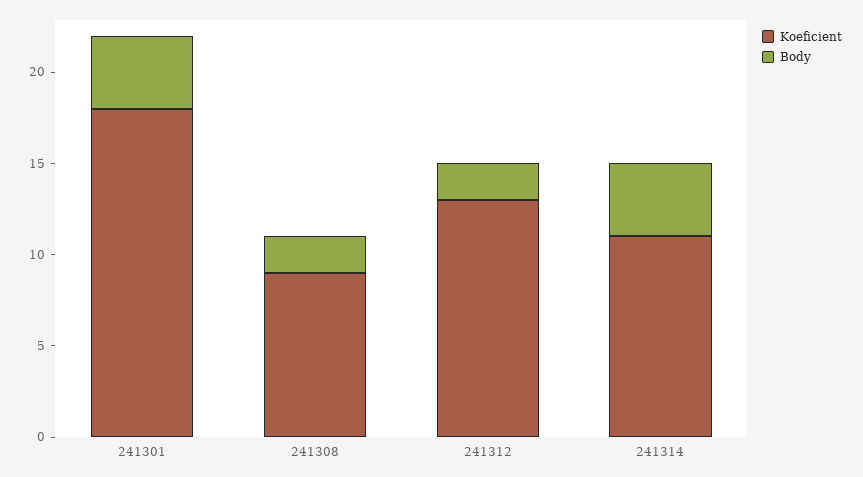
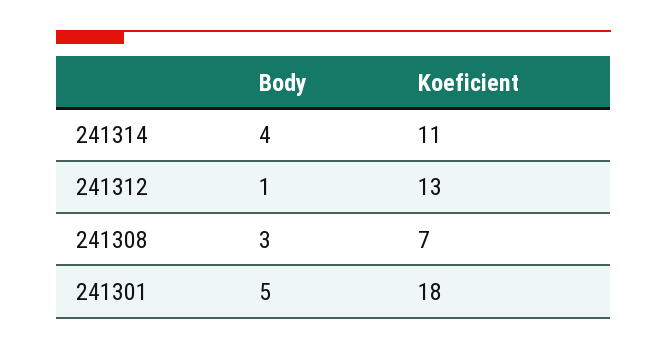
Body, 241301: 4 -> 5
Koeficient, 241308: 9 -> 7
Body, 241308: 2 -> 3
Body, 241312: 2 -> 1

